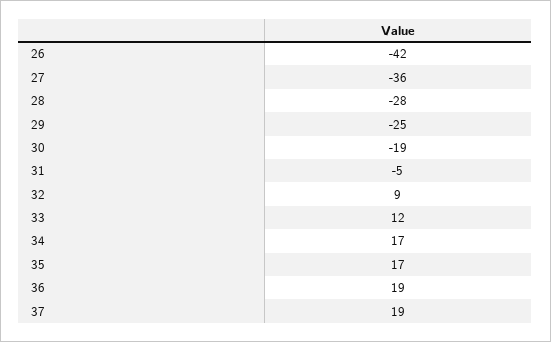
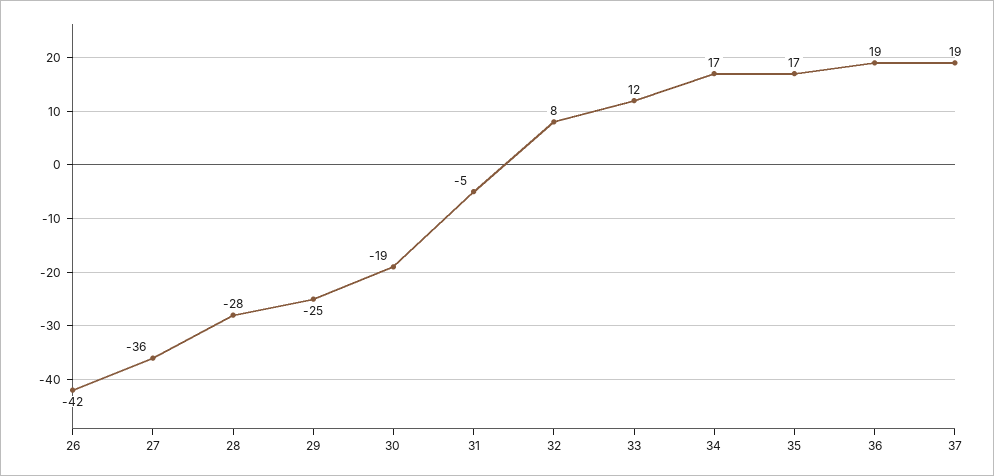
32: 9 -> 8

